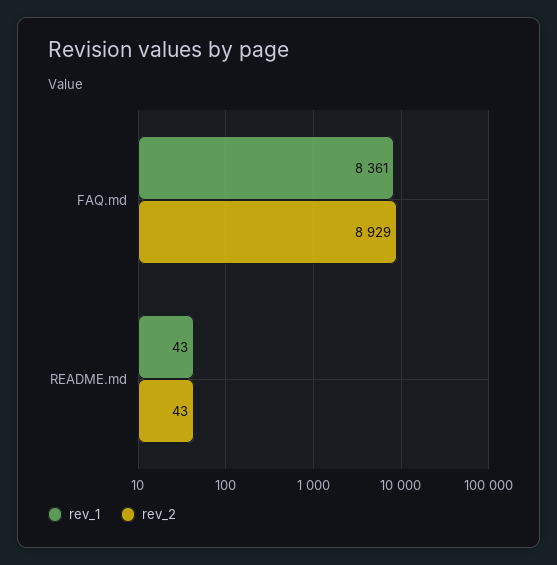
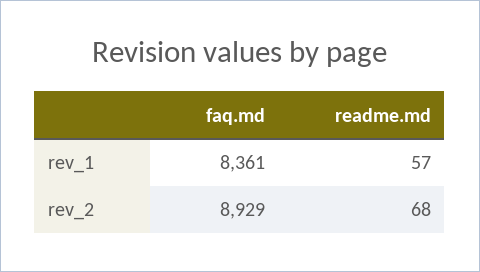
rev_1, README.md: 43 -> 57
rev_2, README.md: 43 -> 68

